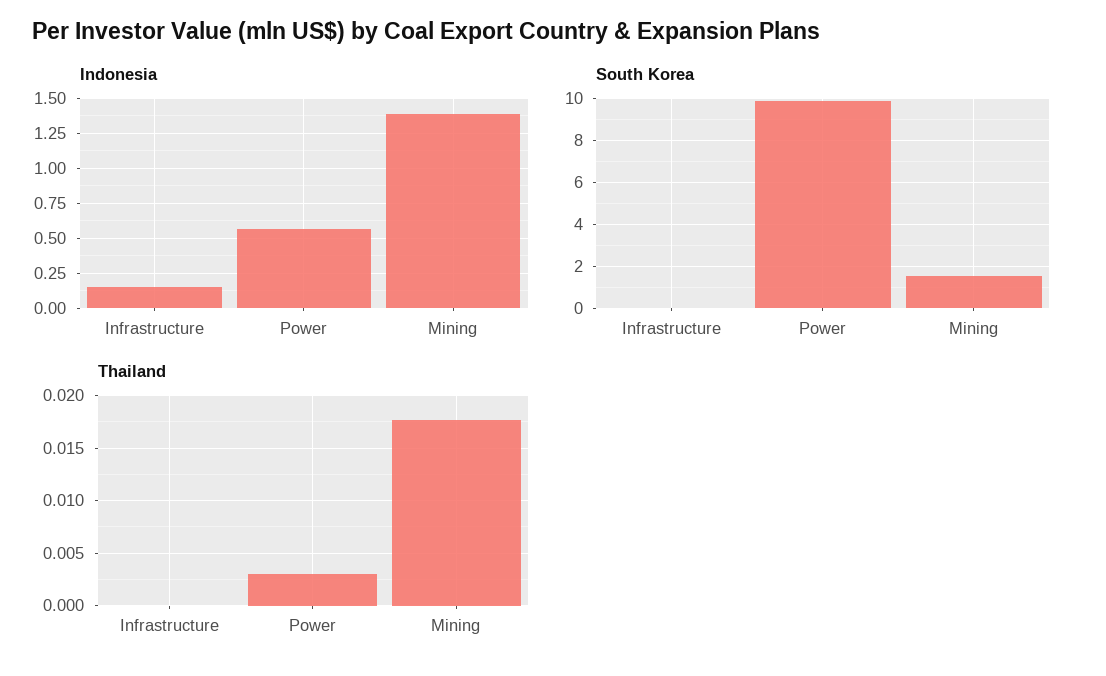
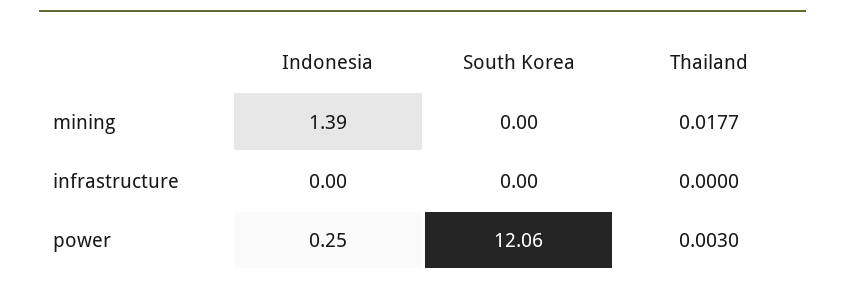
Indonesia, Infrastructure: 0.15 -> 0
Indonesia, Power: 0.55 -> 0.25
South Korea, Power: 10 -> 12.06
South Korea, Mining: 1.5 -> 0

